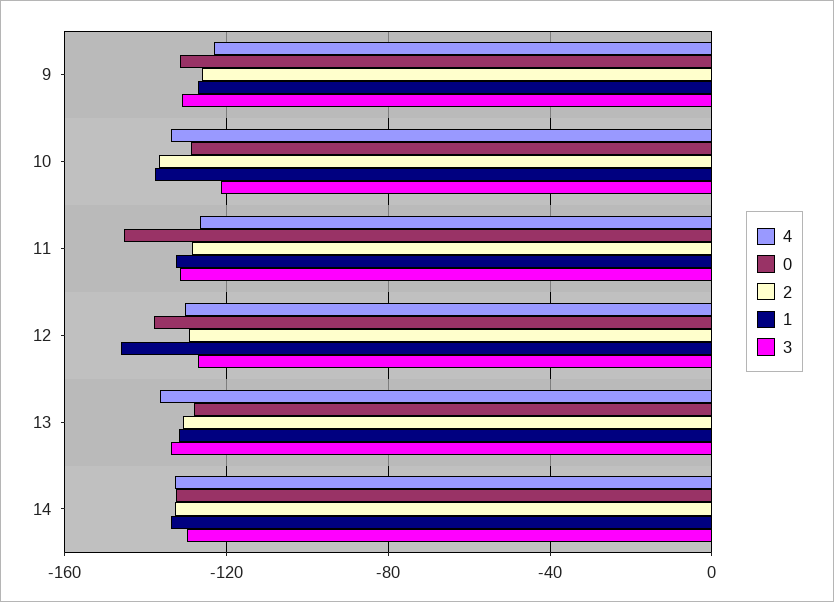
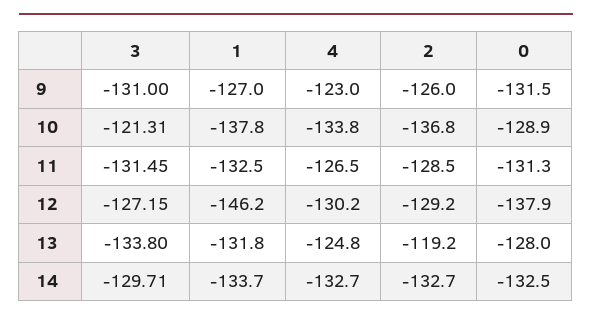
0, 11: -145 -> -131.3
4, 13: -135 -> -124.8
2, 13: -130 -> -119.2

